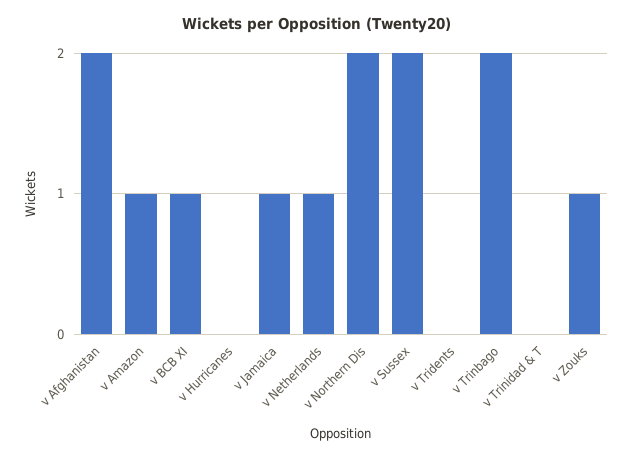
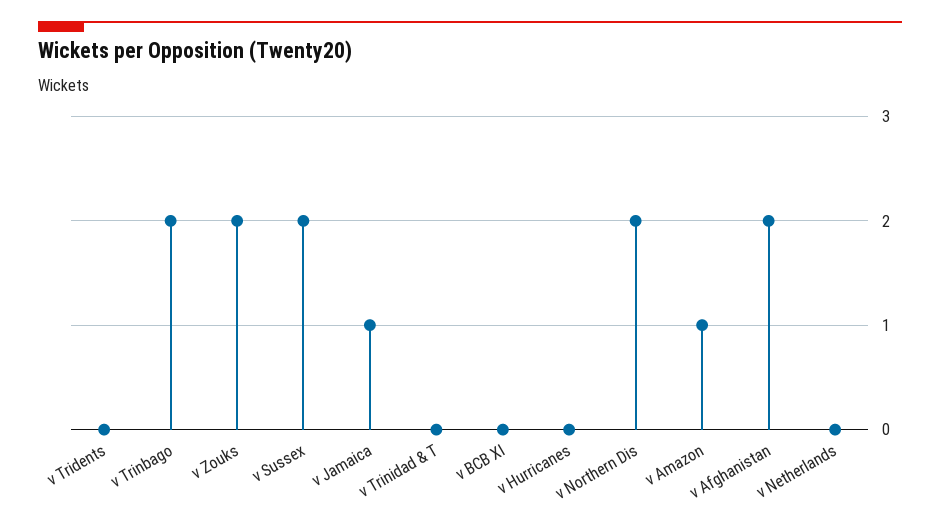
v BCB XI: 1 -> 0
v Netherlands: 1 -> 0
v Zouks: 1 -> 2

